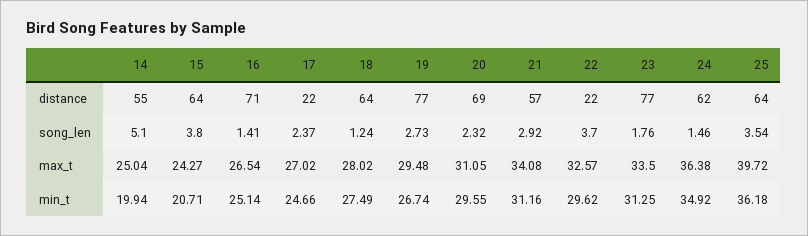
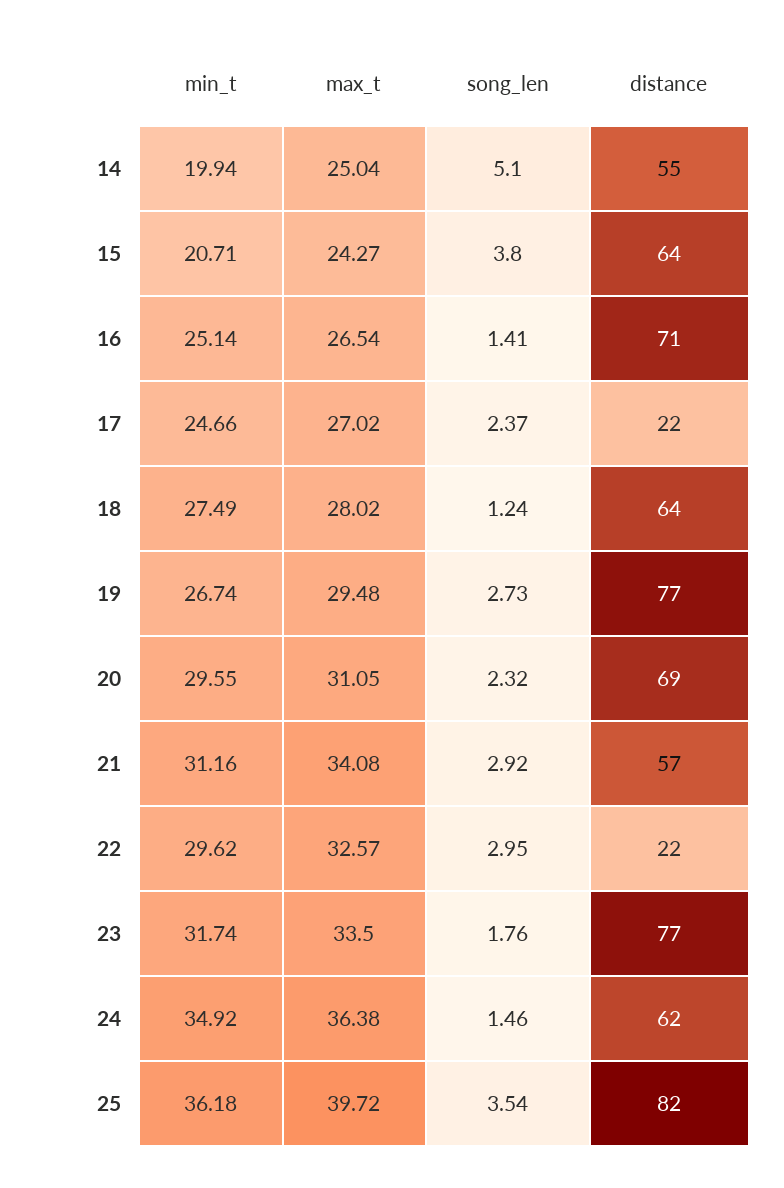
25, distance: 64 -> 82
22, song_len: 3.7 -> 2.95
23, min_t: 31.25 -> 31.74

